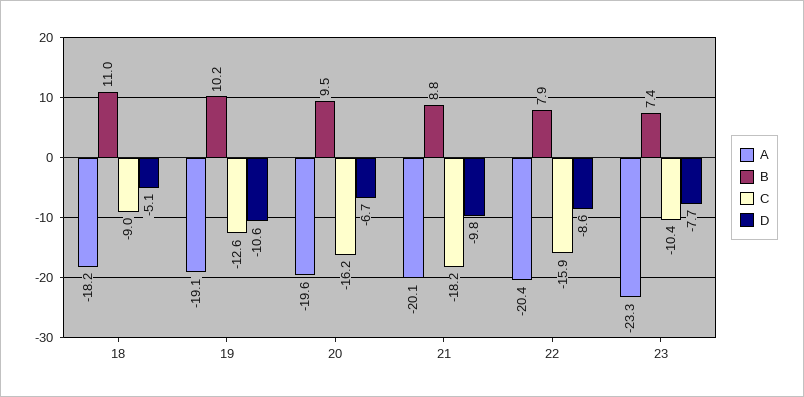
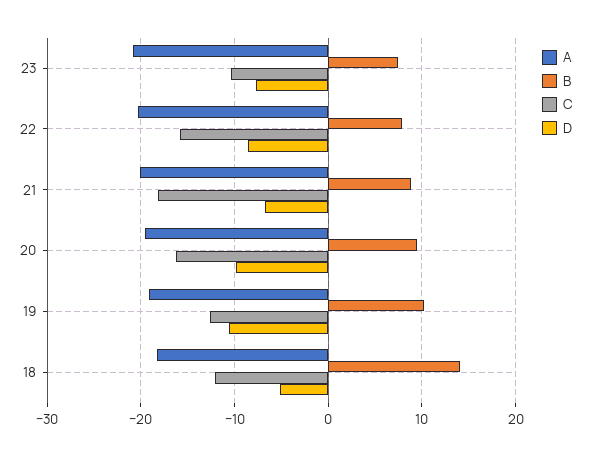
B, 18: 11 -> 14
C, 18: -9 -> -12
D, 20: -6.7 -> -10
D, 21: -9.8 -> -7
A, 23: -23.3 -> -21

